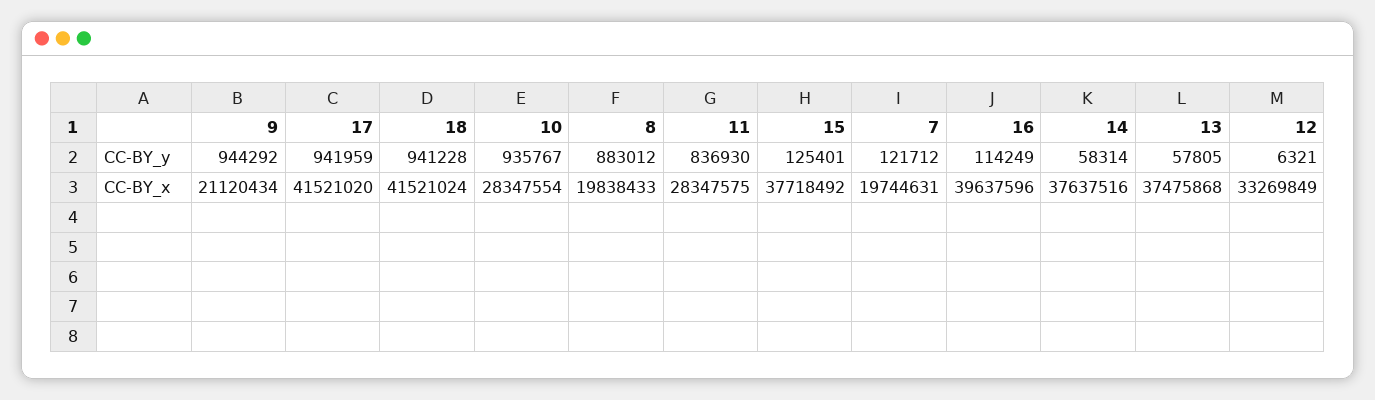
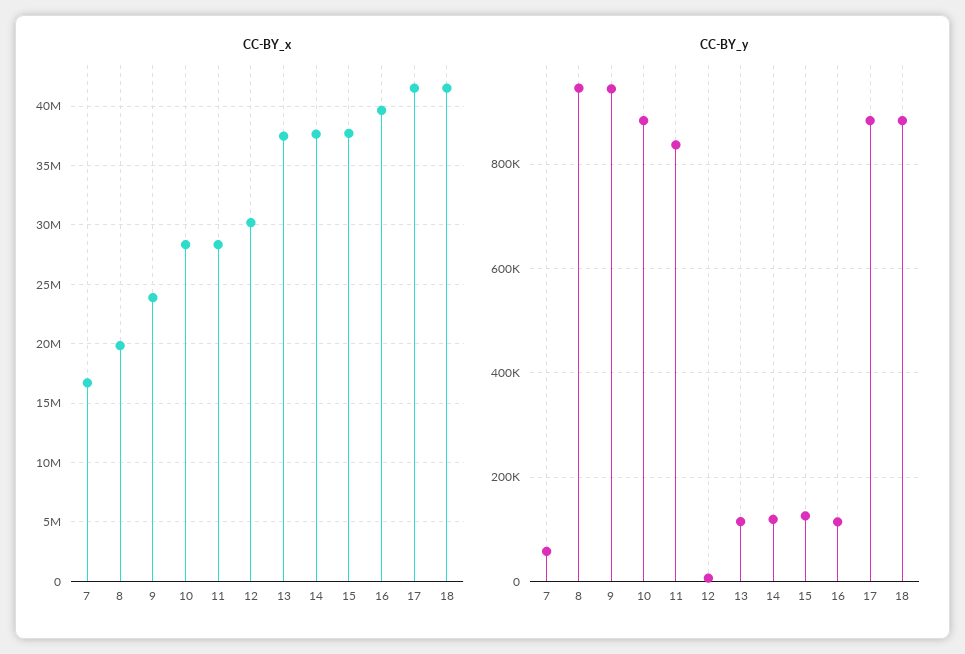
CC-BY_y, 17: 941959 -> 880000
CC-BY_y, 18: 941228 -> 880000
CC-BY_y, 10: 935767 -> 880000
CC-BY_y, 8: 883012 -> 940000
CC-BY_y, 7: 121712 -> 60000
CC-BY_y, 14: 58314 -> 120000
CC-BY_y, 13: 57805 -> 120000
CC-BY_x, 9: 21120434 -> 24000000
CC-BY_x, 7: 19744631 -> 17000000
CC-BY_x, 12: 33269849 -> 30000000

